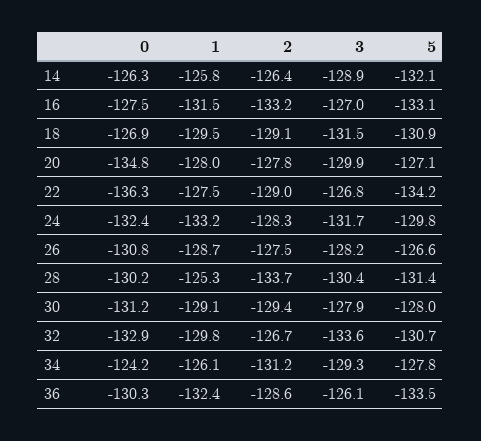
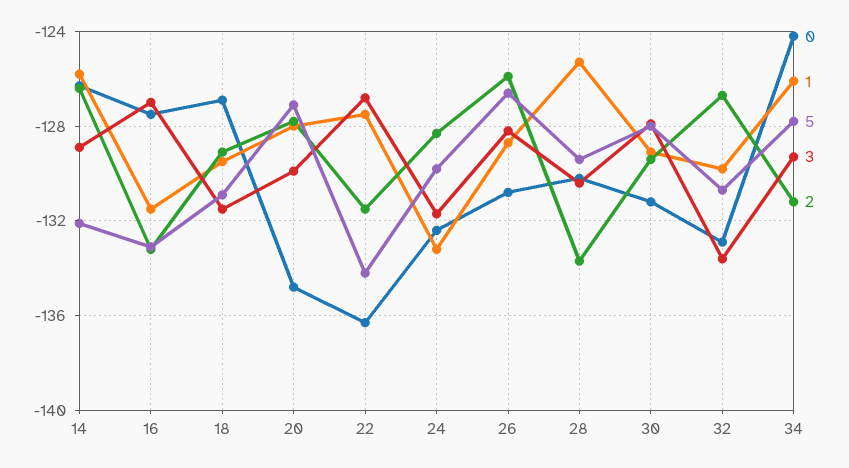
2, 22: -129 -> -131.5
2, 26: -127.5 -> -126
5, 28: -131.4 -> -129.5
0, 36: -130.3 -> none
1, 36: -132.4 -> none
2, 36: -128.6 -> none
3, 36: -126.1 -> none
5, 36: -133.5 -> none

